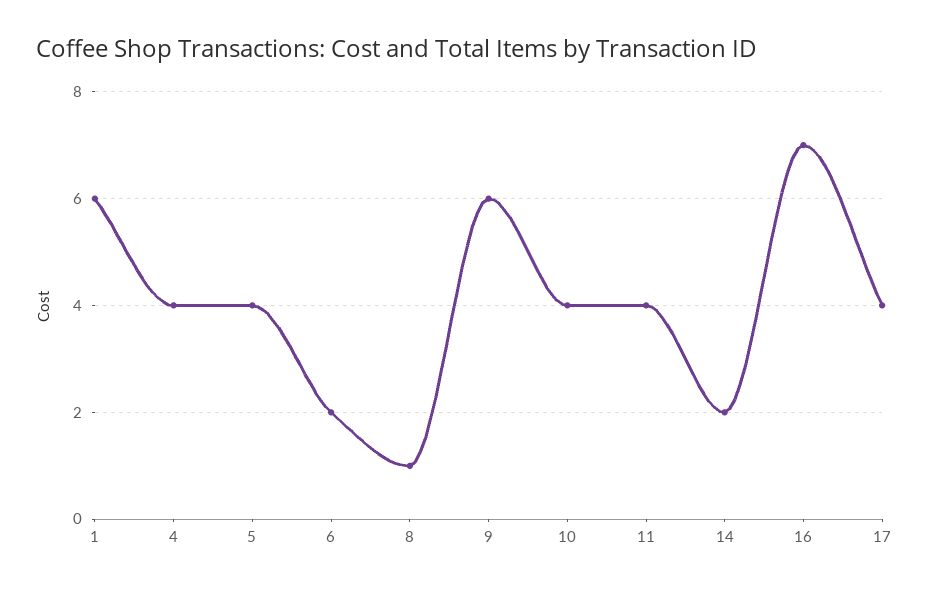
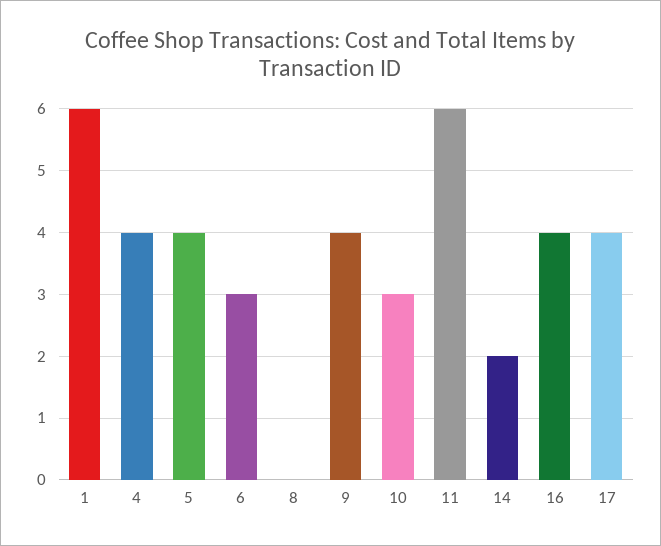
6: 2 -> 3
8: 1 -> 0
9: 6 -> 4
10: 4 -> 3
11: 4 -> 6
16: 7 -> 4

